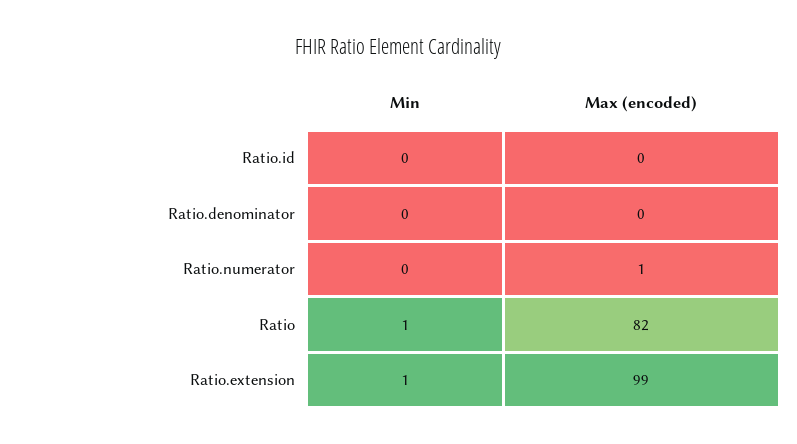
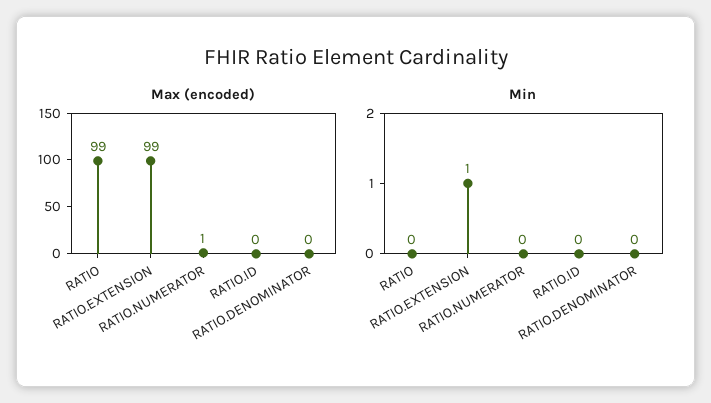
Min, Ratio: 1 -> 0
Max (encoded), Ratio: 82 -> 99

